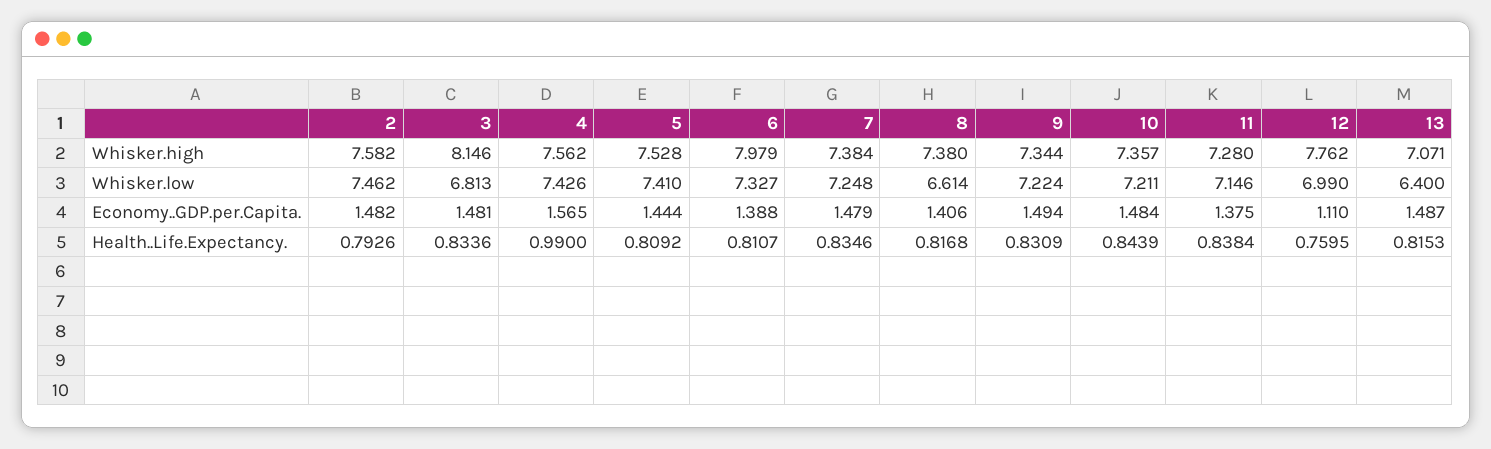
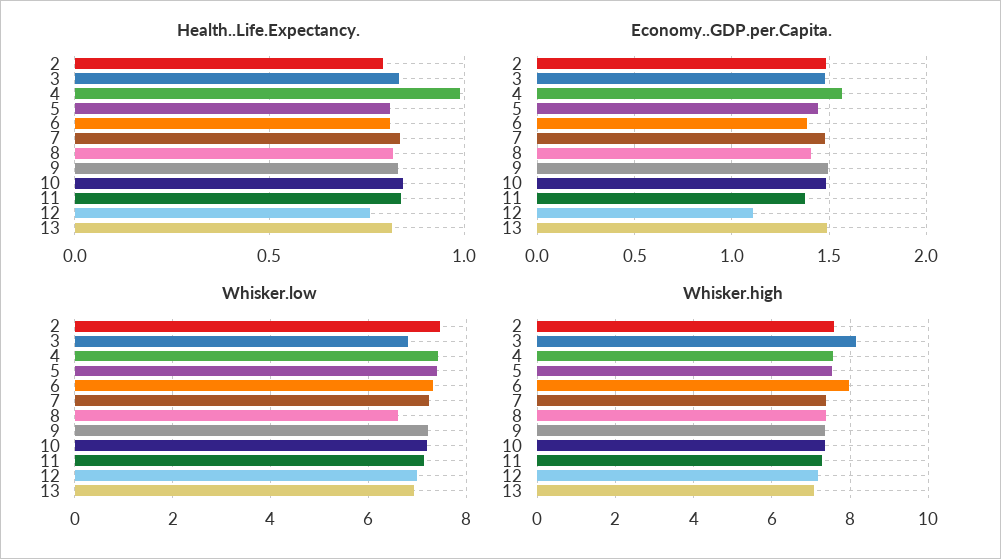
Whisker.high, 12: 7.762 -> 7.2
Whisker.low, 13: 6.4 -> 7

